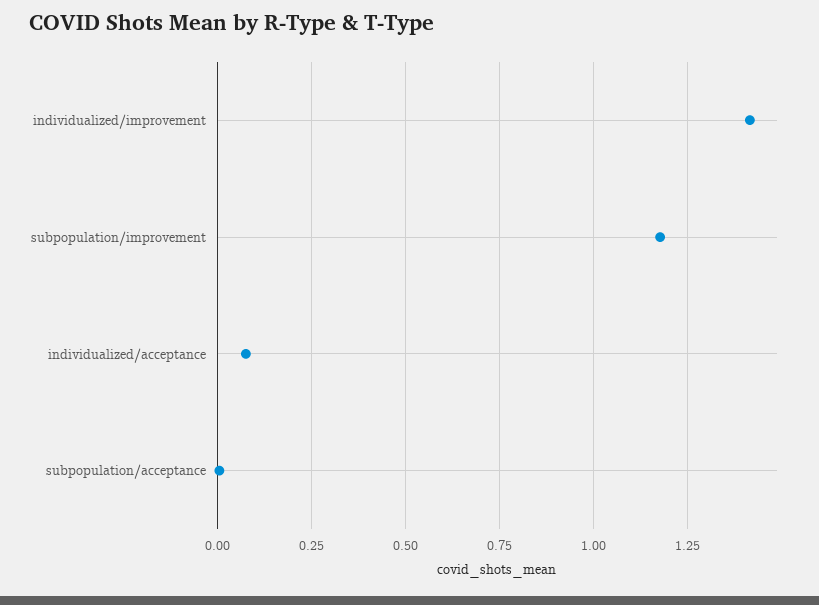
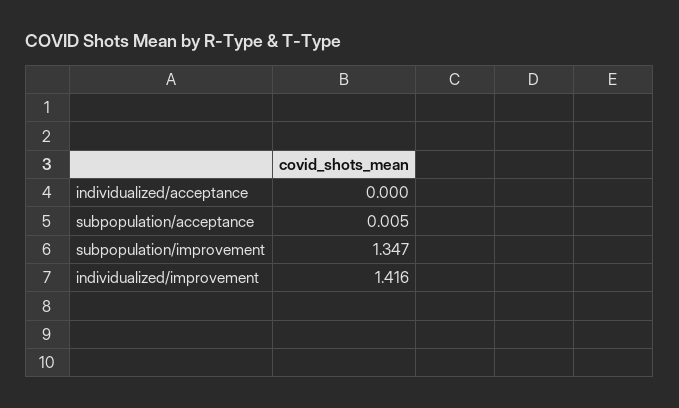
subpopulation/improvement: 1.175 -> 1.347
individualized/acceptance: 0.075 -> 0

